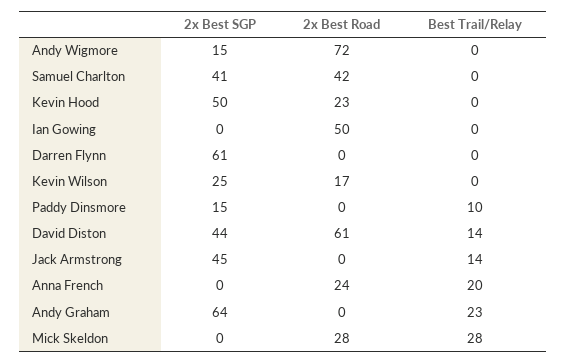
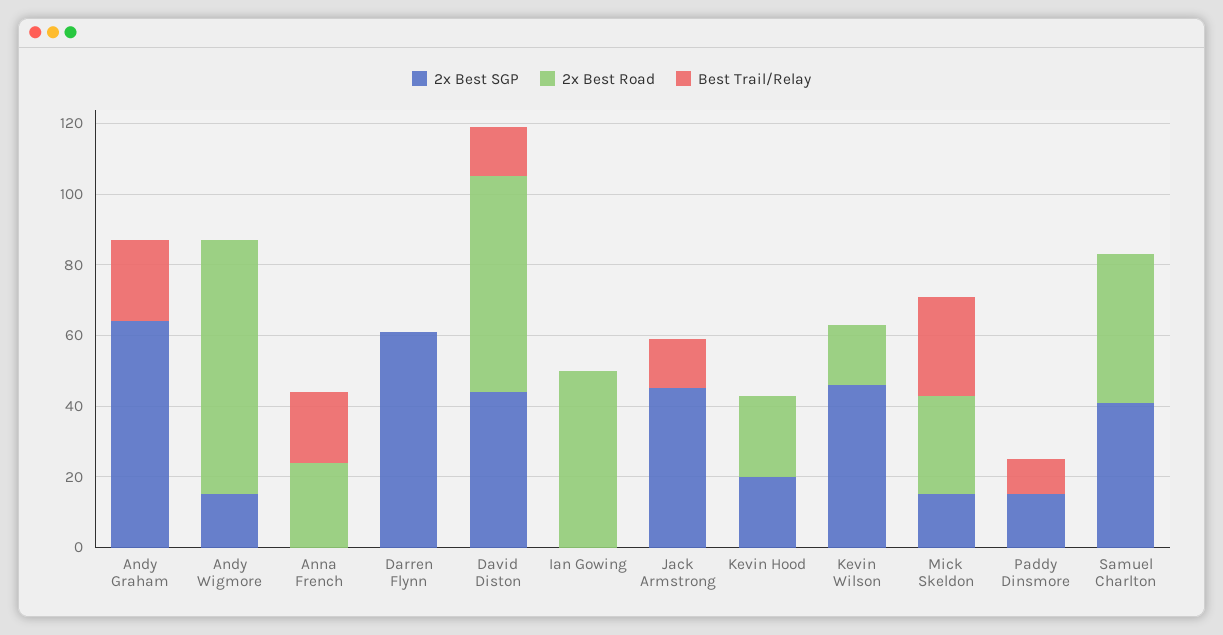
2x Best SGP, Kevin Hood: 50 -> 20
2x Best SGP, Kevin Wilson: 25 -> 45
2x Best SGP, Mick Skeldon: 0 -> 15

